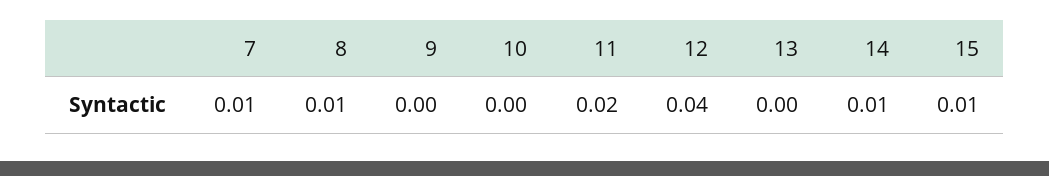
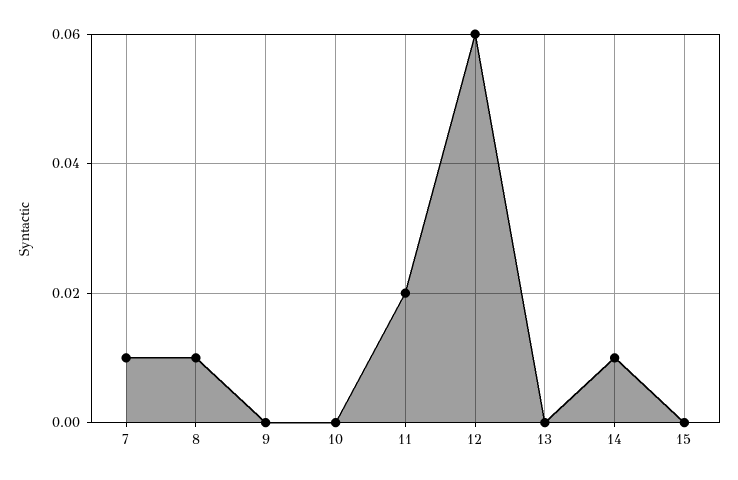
12: 0.04 -> 0.06
15: 0.01 -> 0

